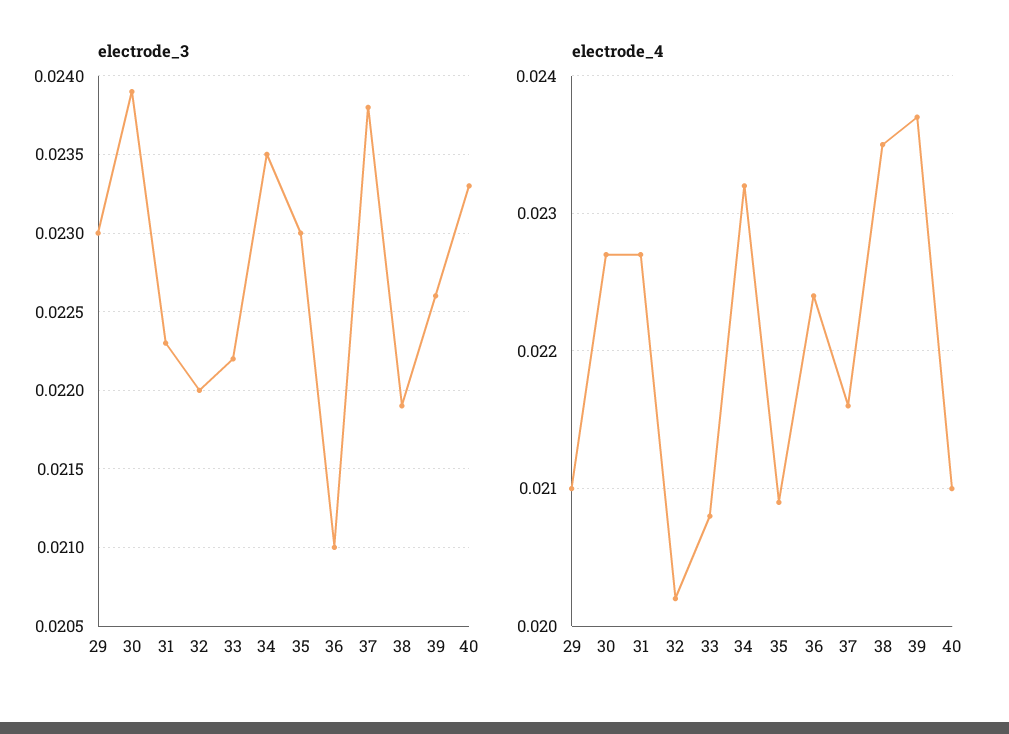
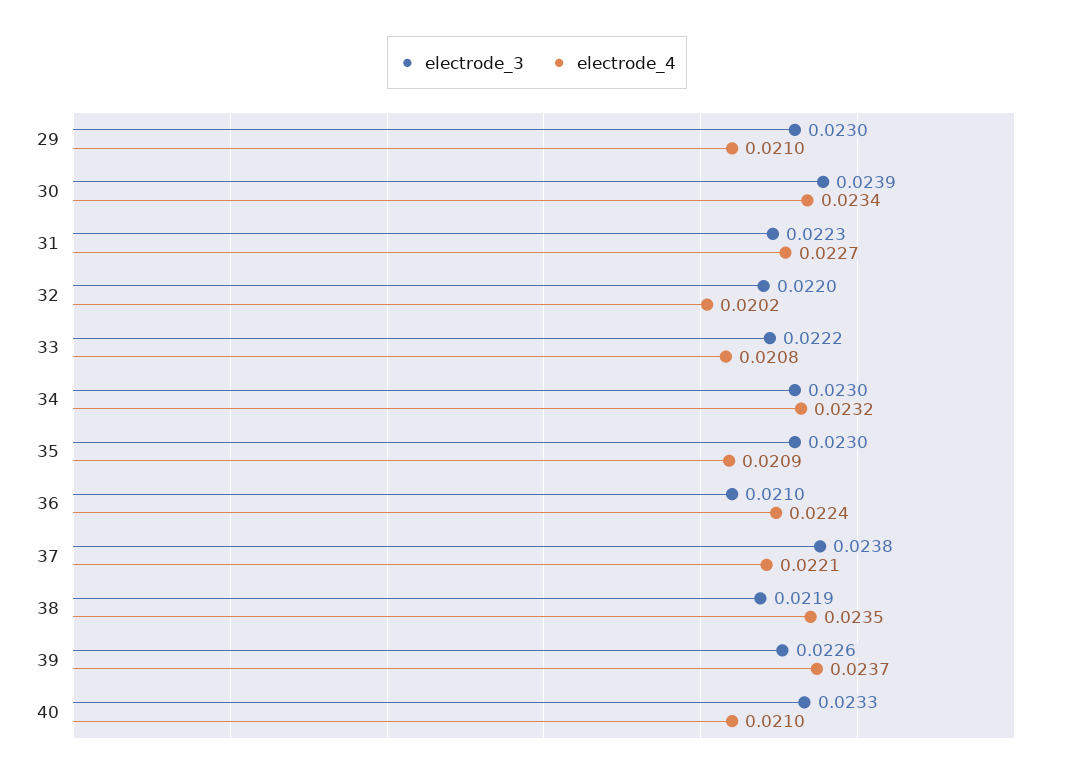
electrode_3, 34: 0.0235 -> 0.023
electrode_4, 30: 0.0227 -> 0.0234
electrode_4, 37: 0.0216 -> 0.0221

